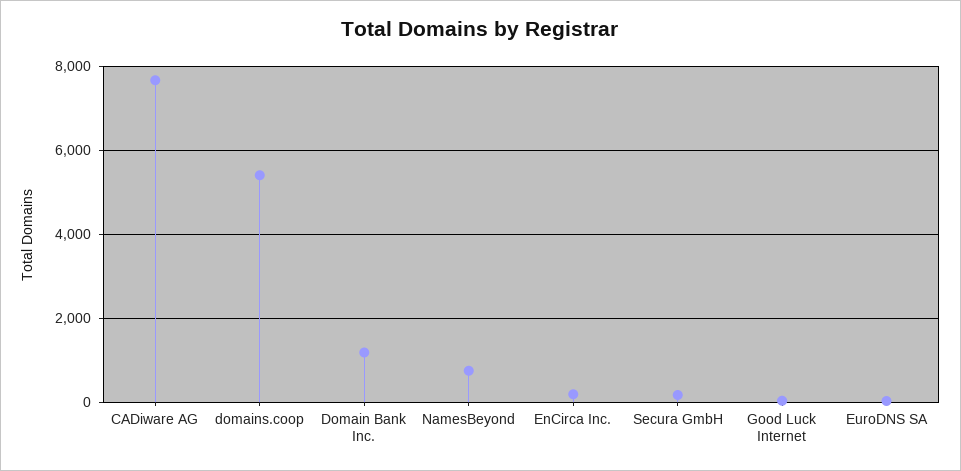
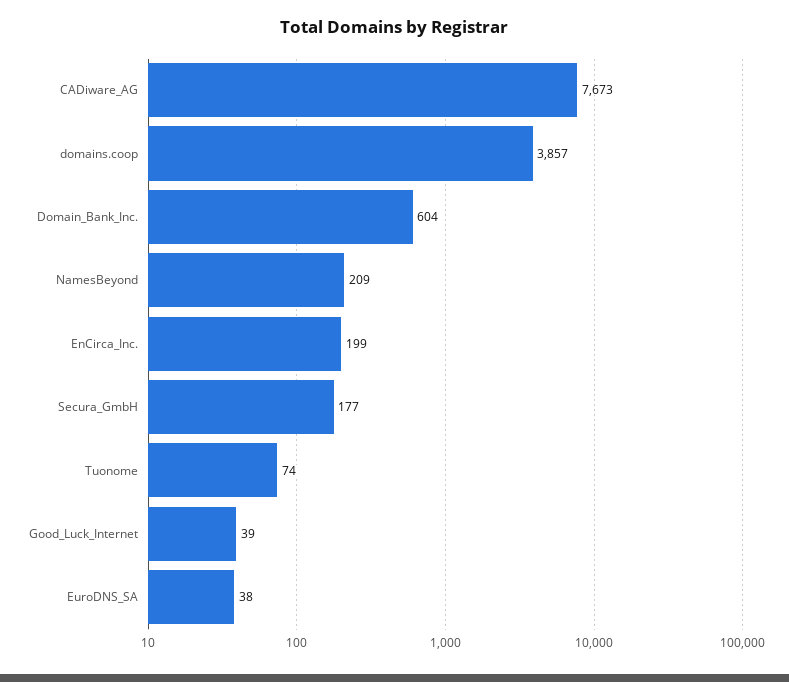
domains.coop: 5400 -> 3857
Domain Bank Inc.: 1200 -> 604
NamesBeyond: 800 -> 209
Tuonome: none -> 74

